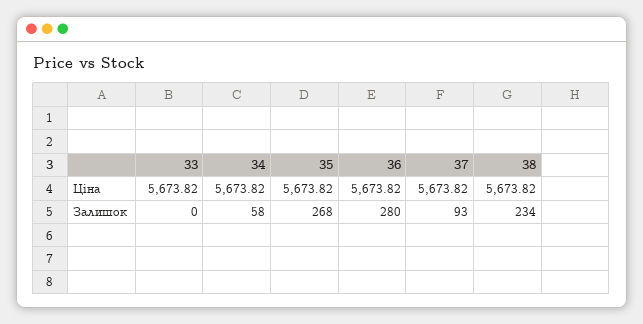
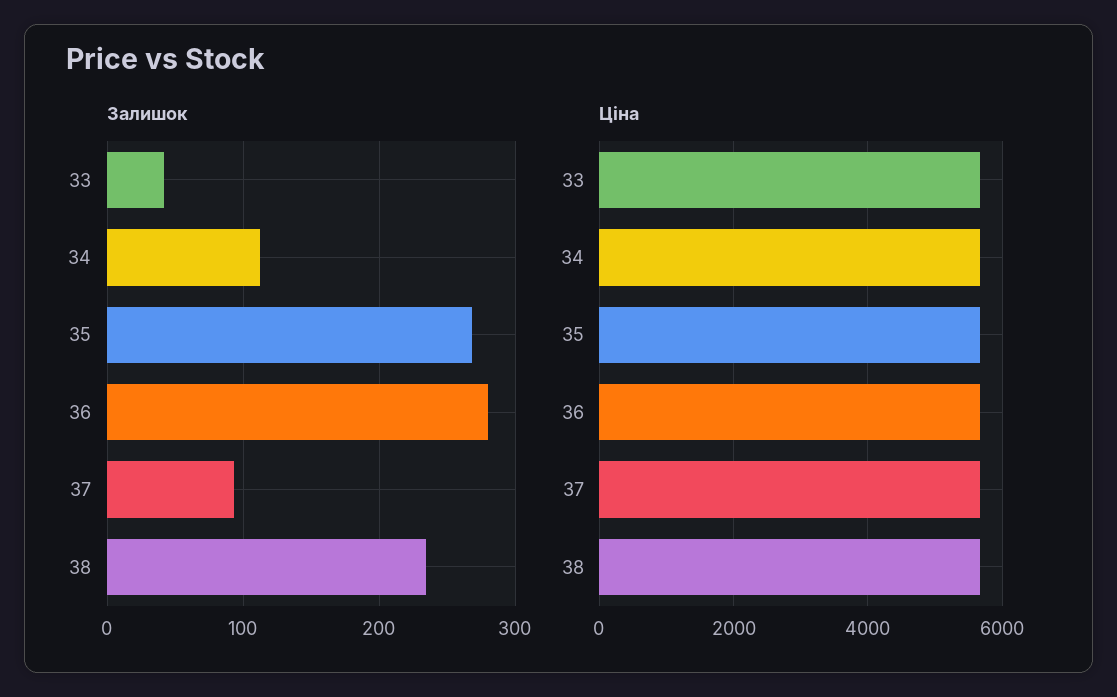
Залишок, 33: 0 -> 40
Залишок, 34: 58 -> 110

